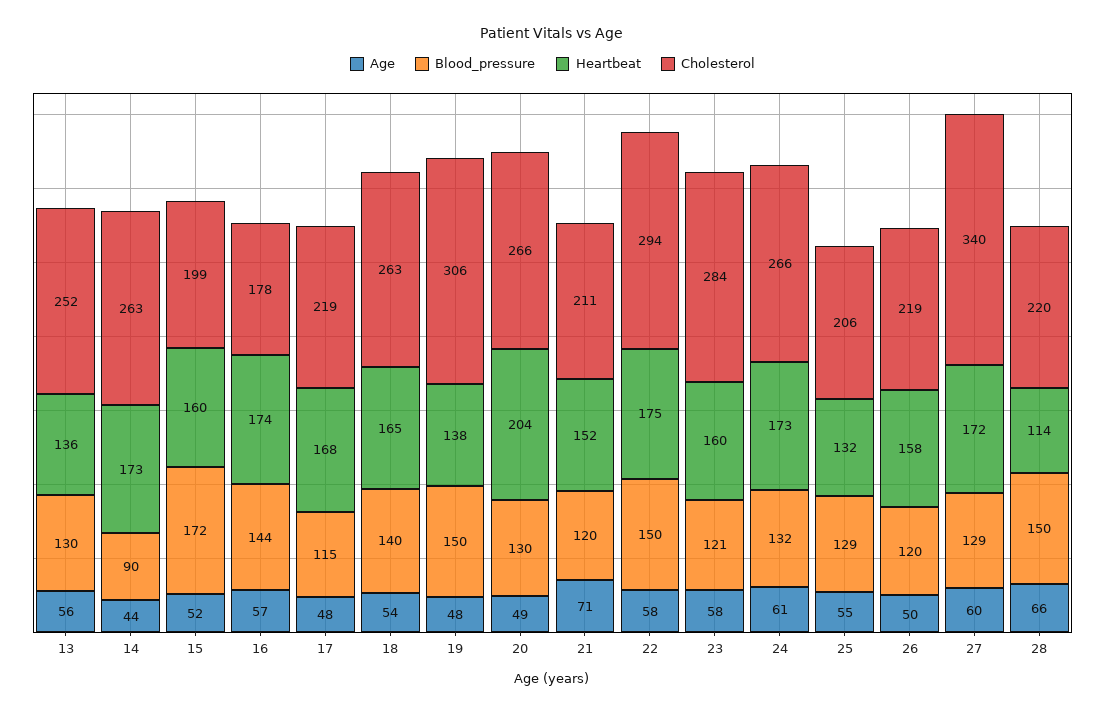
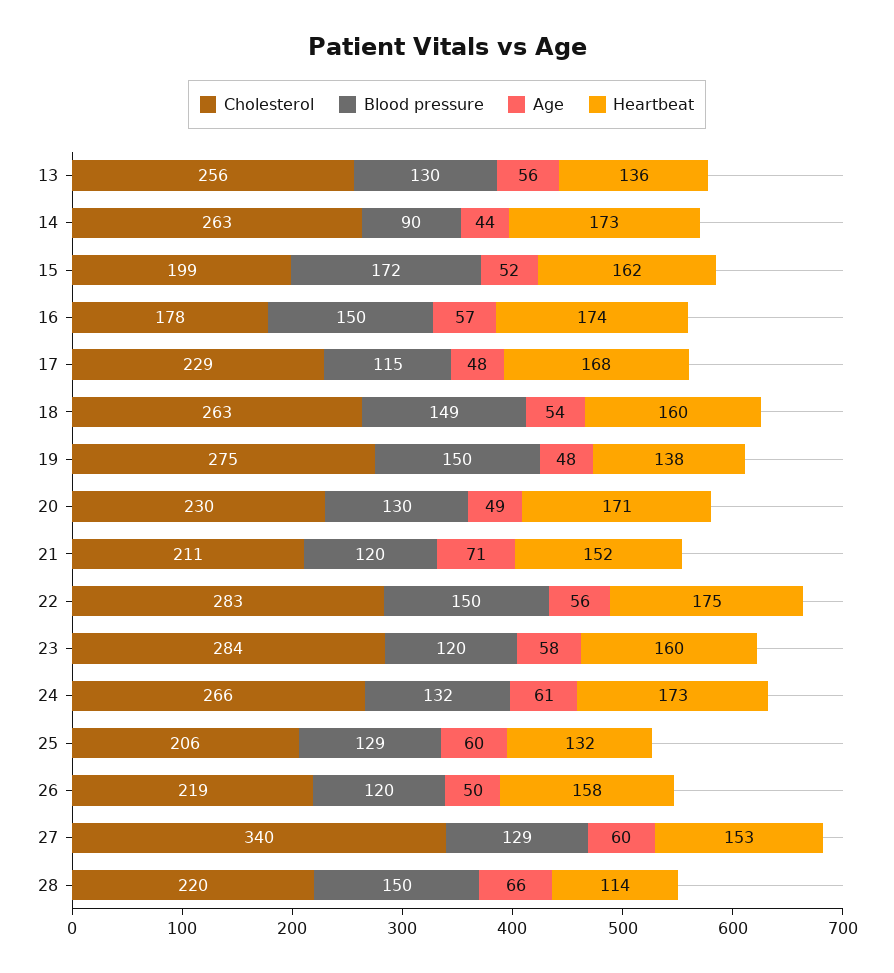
Cholesterol, 13: 252 -> 256
Heartbeat, 15: 160 -> 162
Blood_pressure, 16: 144 -> 150
Cholesterol, 17: 219 -> 229
Blood_pressure, 18: 140 -> 149
Heartbeat, 18: 165 -> 160
Cholesterol, 19: 306 -> 275
Heartbeat, 20: 204 -> 171
Cholesterol, 20: 266 -> 230
Age, 22: 58 -> 56
Cholesterol, 22: 294 -> 283
Blood_pressure, 23: 121 -> 120
Age, 25: 55 -> 60
Heartbeat, 27: 172 -> 153

